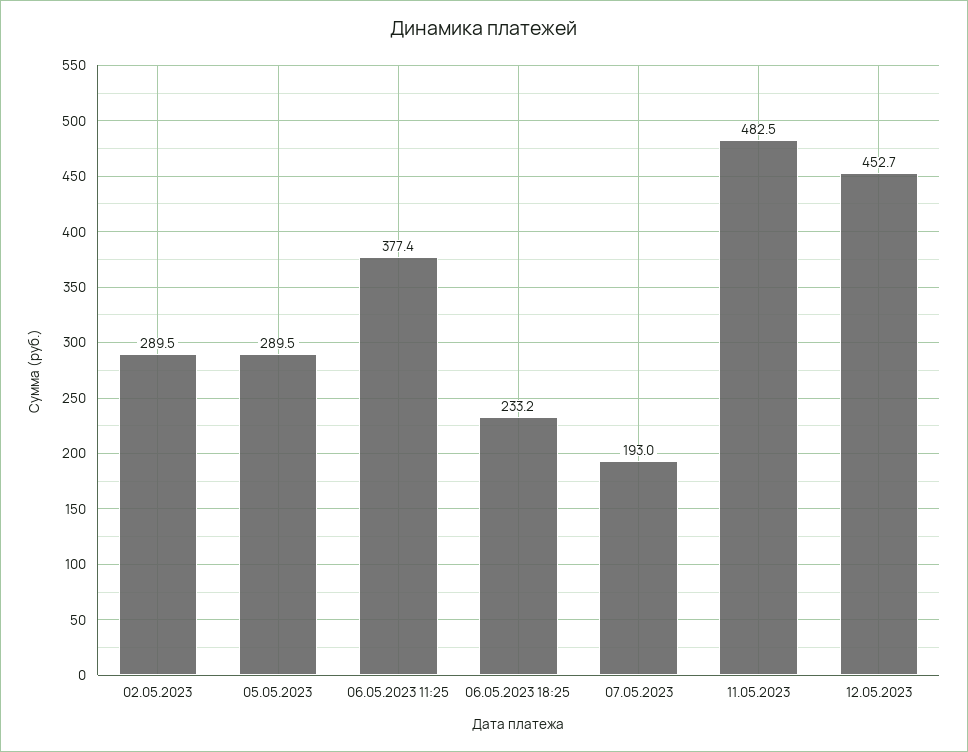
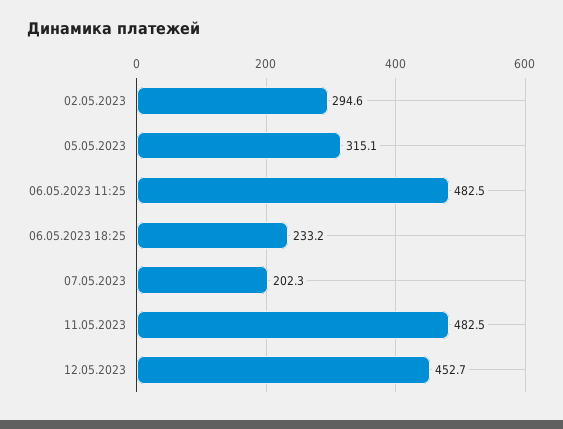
02.05.2023: 289.5 -> 294.6
05.05.2023: 289.5 -> 315.1
06.05.2023 11:25: 377.4 -> 482.5
07.05.2023: 193 -> 202.3

